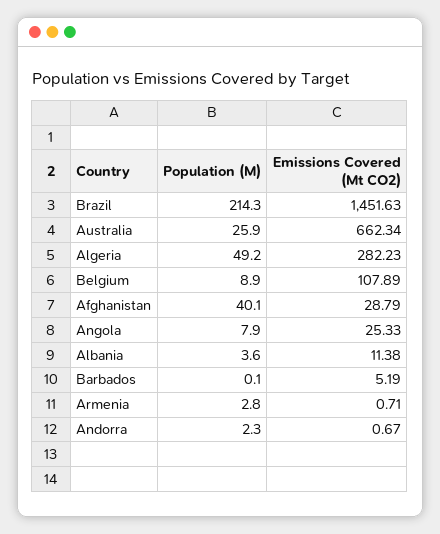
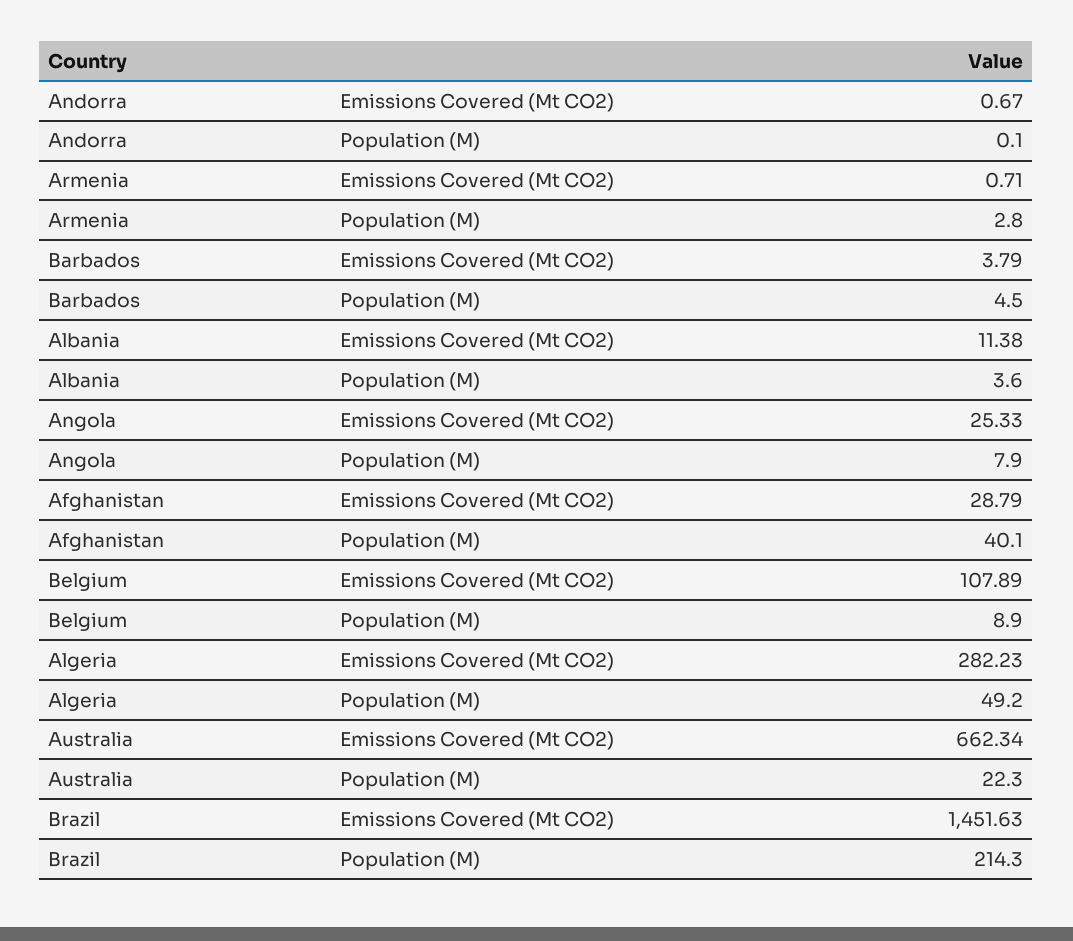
Population (M), Australia: 25.9 -> 22.3
Population (M), Barbados: 0.1 -> 4.5
Emissions Covered (Mt CO2), Barbados: 5.19 -> 3.79
Population (M), Andorra: 2.3 -> 0.1

